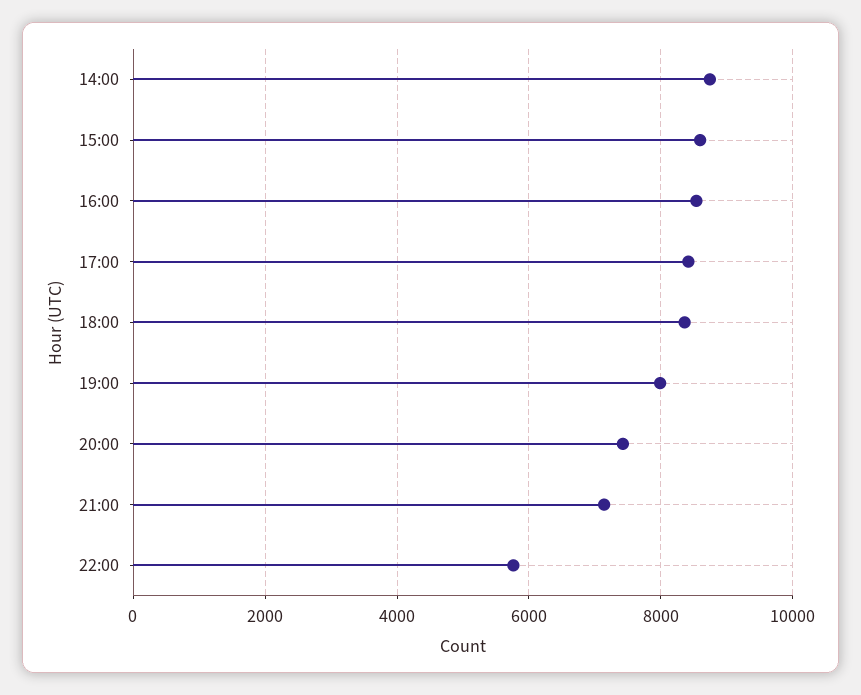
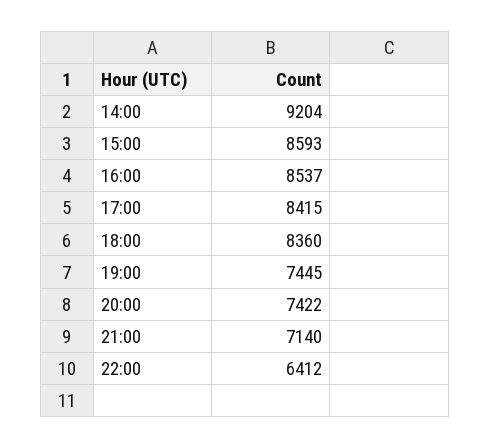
14:00: 8800 -> 9204
19:00: 8000 -> 7445
22:00: 5800 -> 6412

